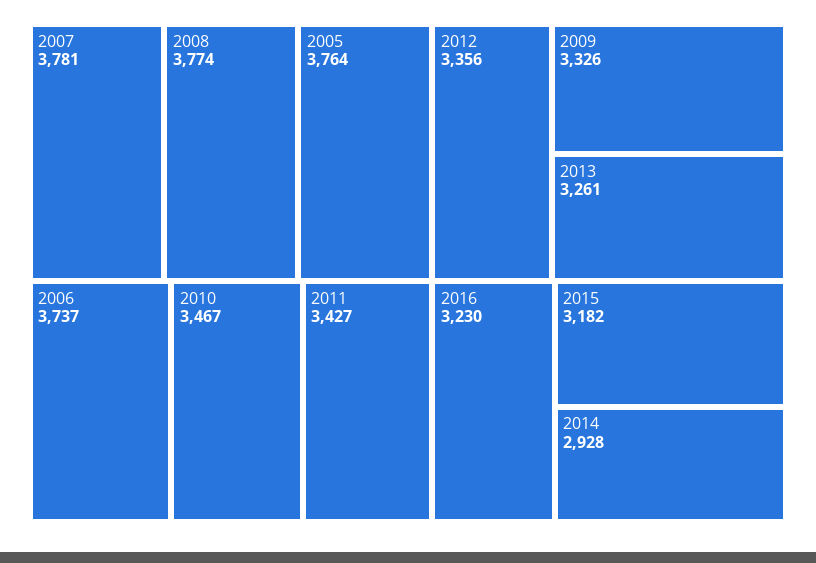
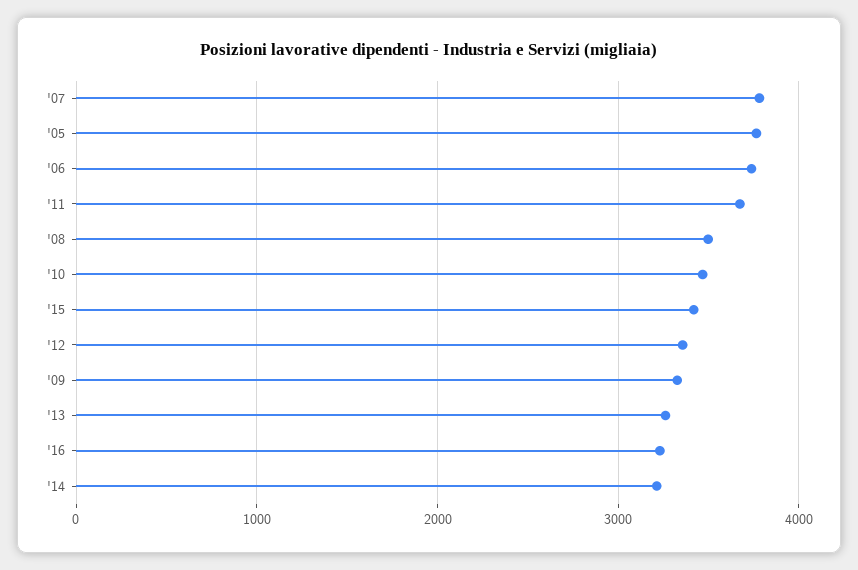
2008: 3774 -> 3500
2011: 3427 -> 3700
2015: 3182 -> 3400
2014: 2928 -> 3200

